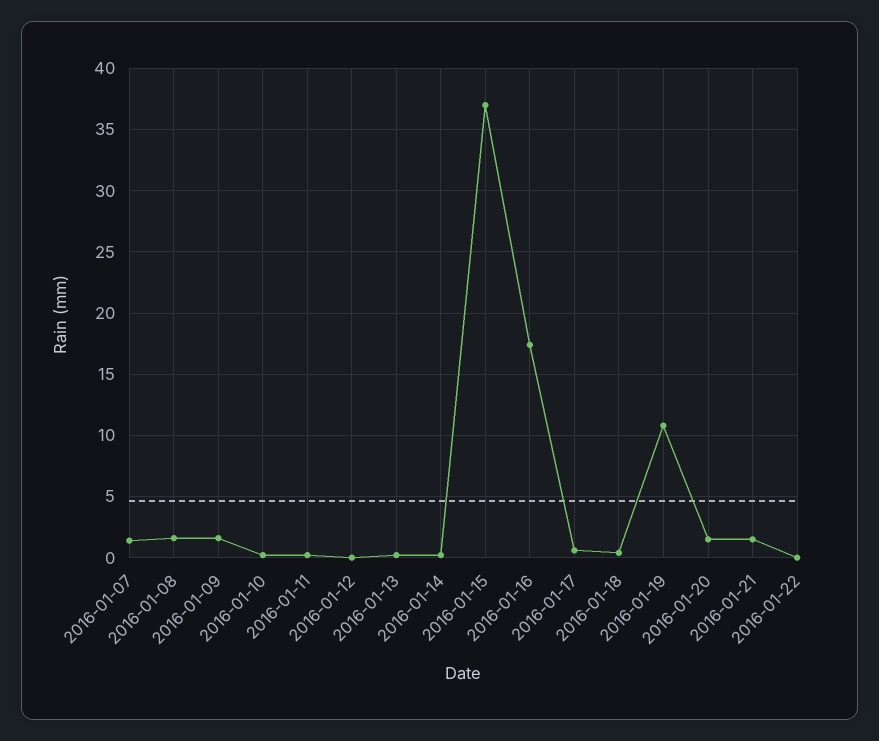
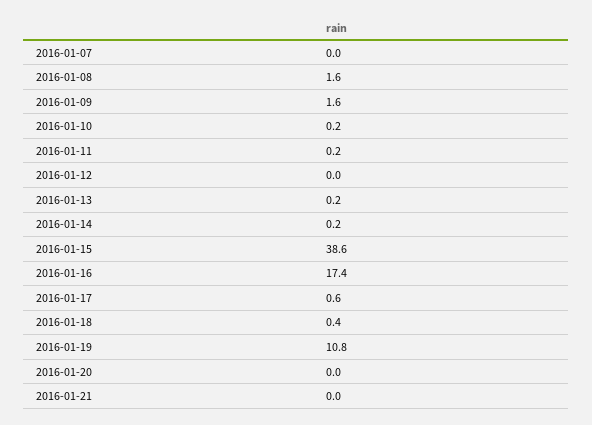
2016-01-07: 1.5 -> 0
2016-01-15: 37 -> 38.6
2016-01-20: 1.5 -> 0
2016-01-21: 1.5 -> 0
2016-01-22: 0 -> none

